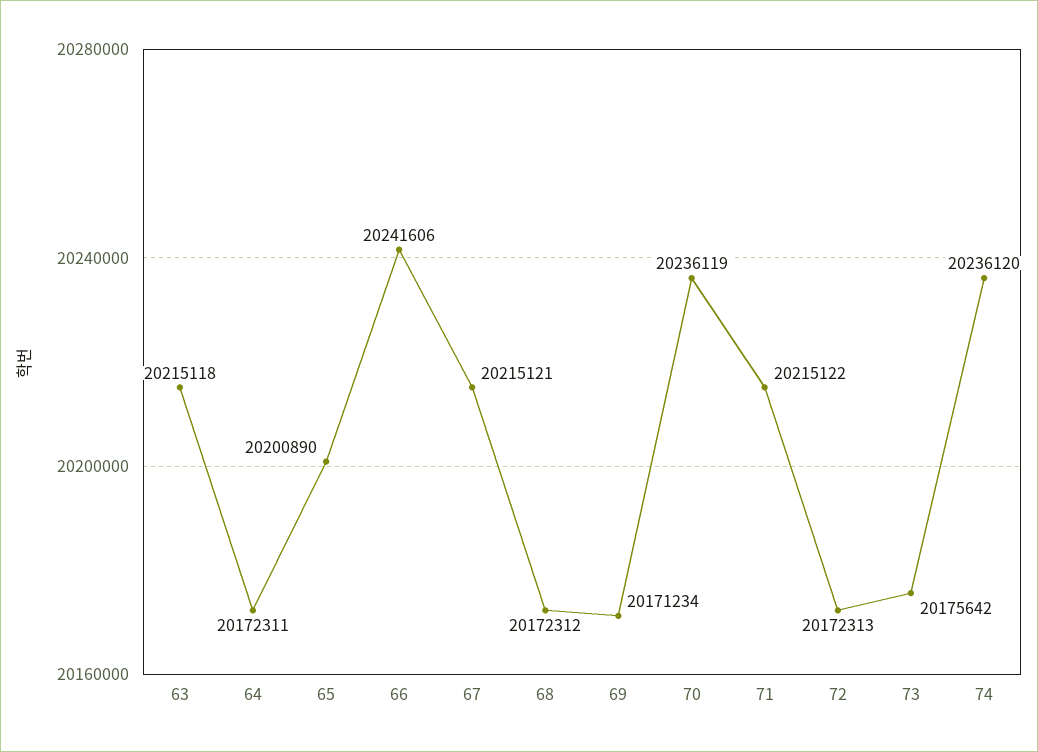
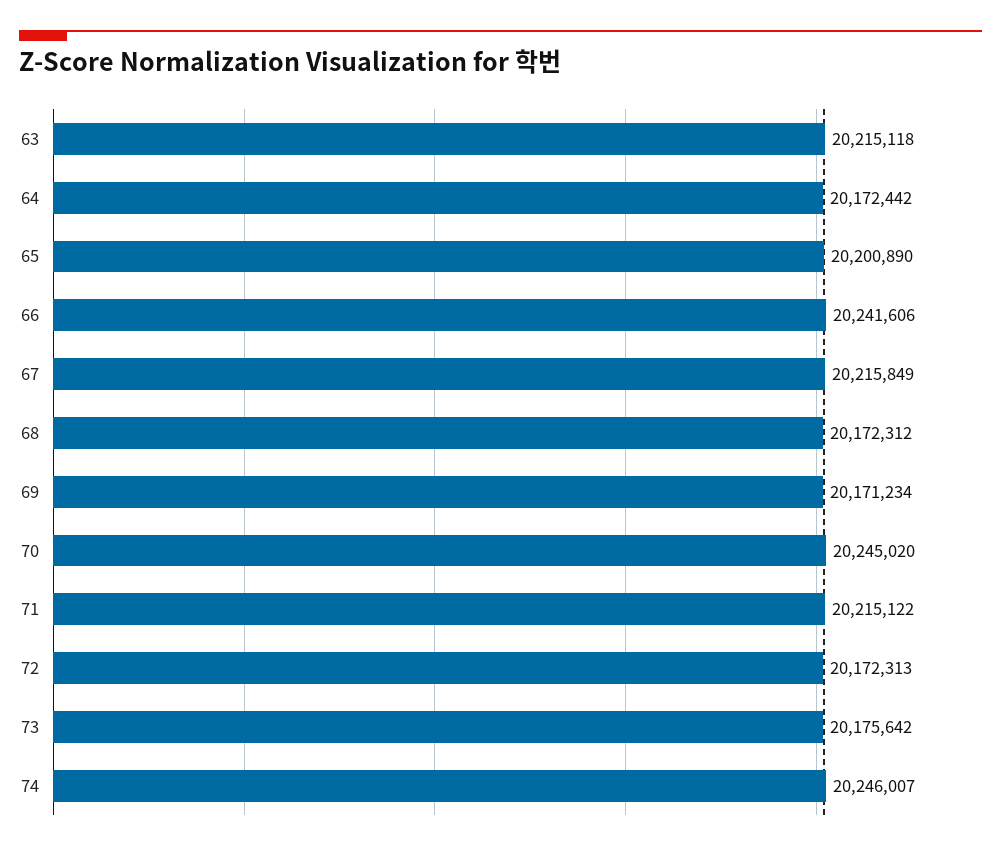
64: 20172311 -> 20172442
67: 20215121 -> 20215849
70: 20236119 -> 20245020
74: 20236120 -> 20246007

